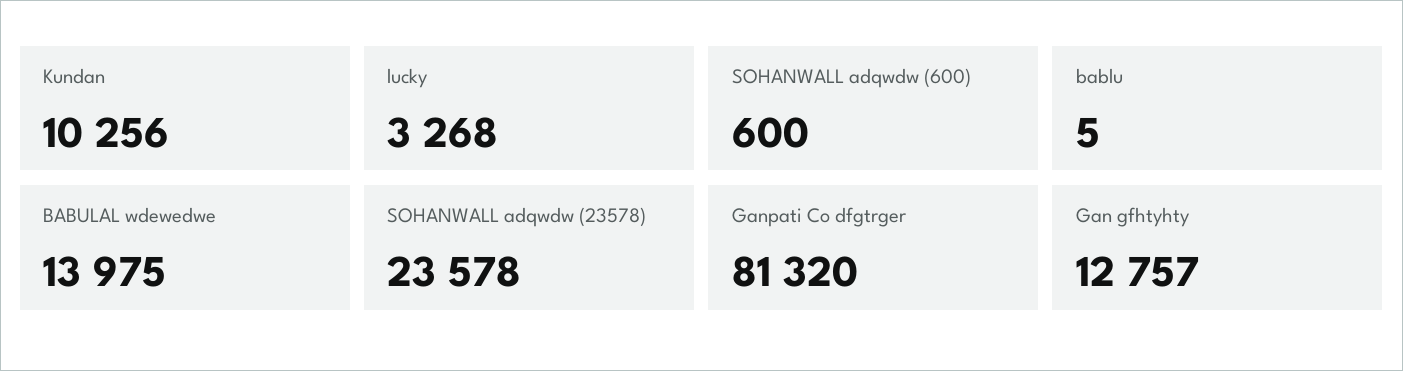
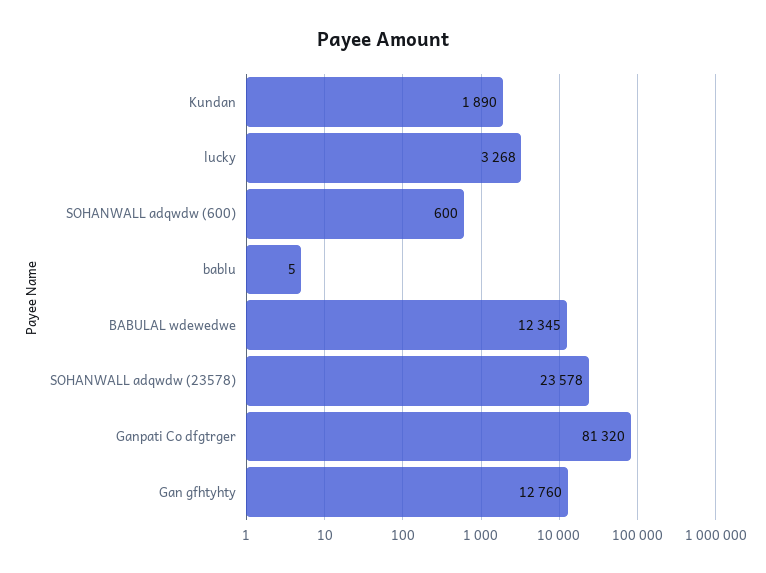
Kundan: 10256 -> 1890
BABULAL wdewedwe: 13975 -> 12345
Gan gfhtyhty: 12757 -> 12760

